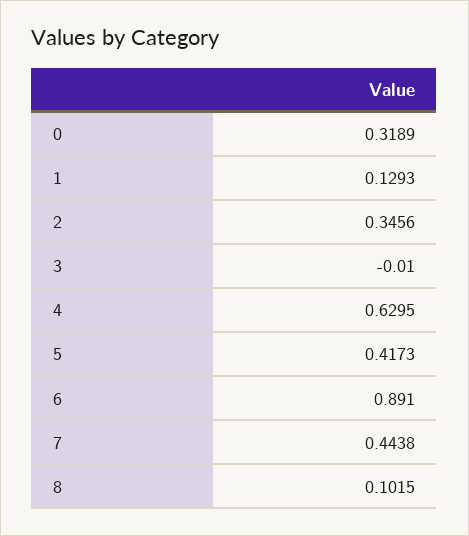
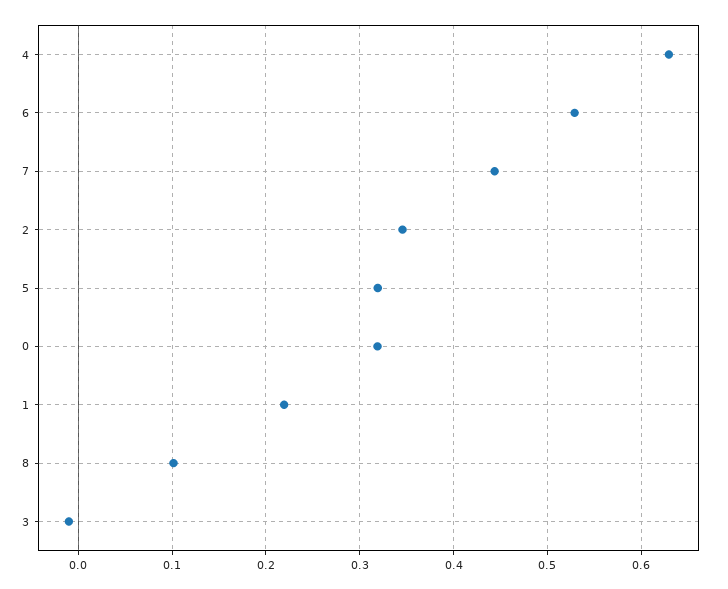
1: 0.1293 -> 0.22
5: 0.4173 -> 0.32
6: 0.891 -> 0.53

